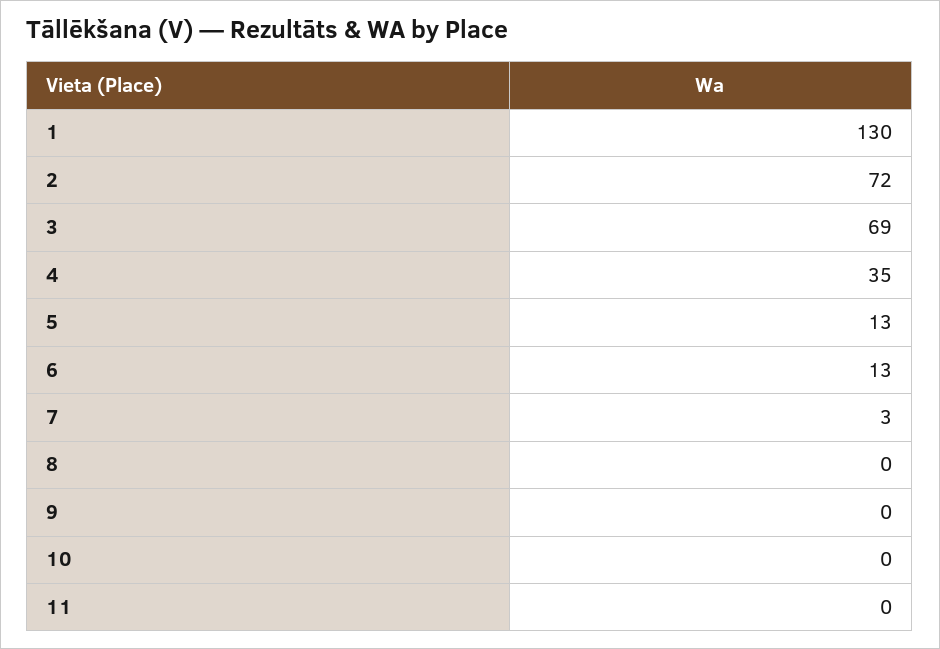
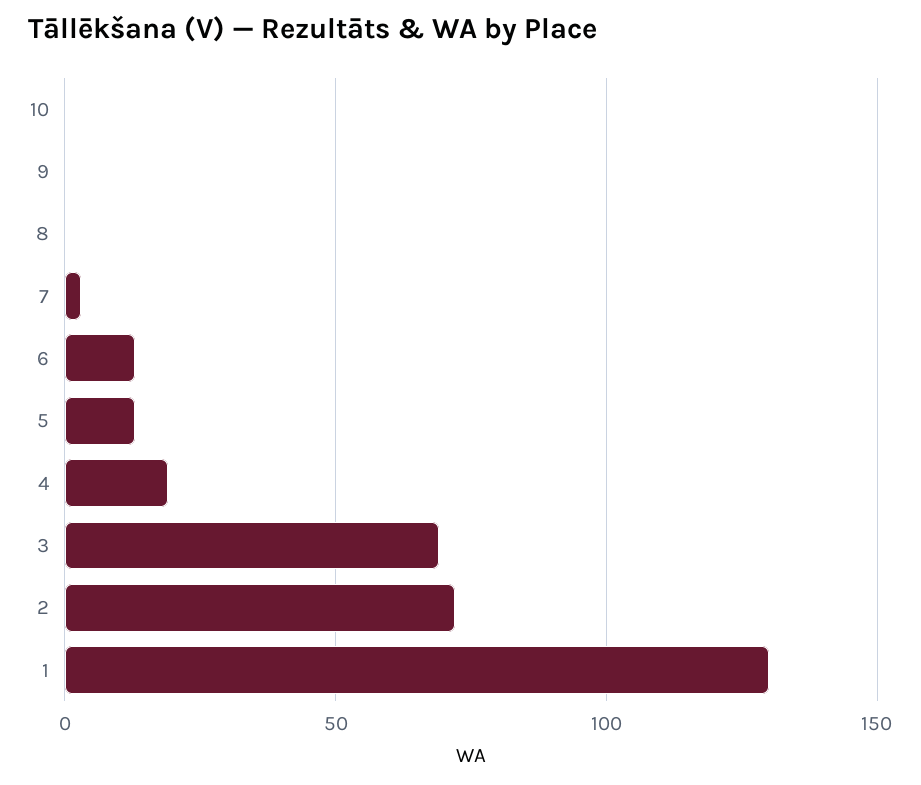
4: 35 -> 20
11: 0 -> none

